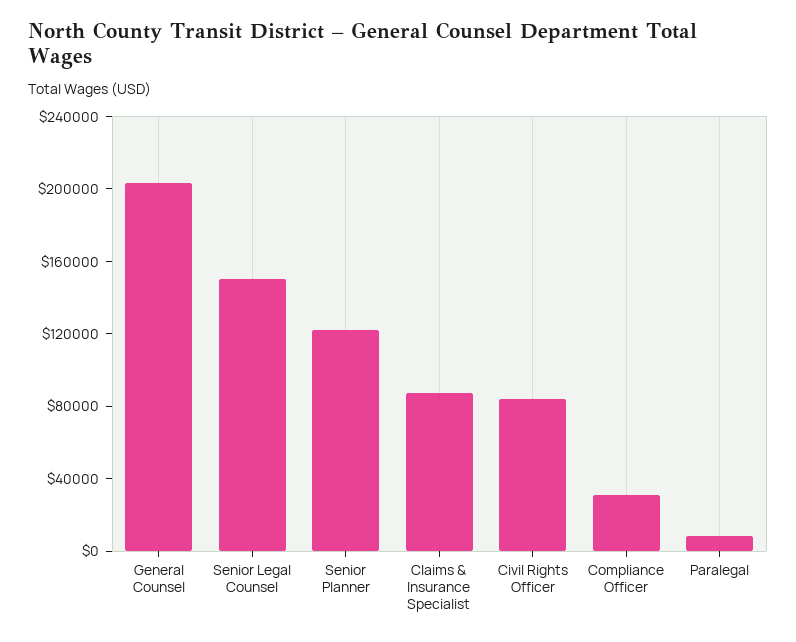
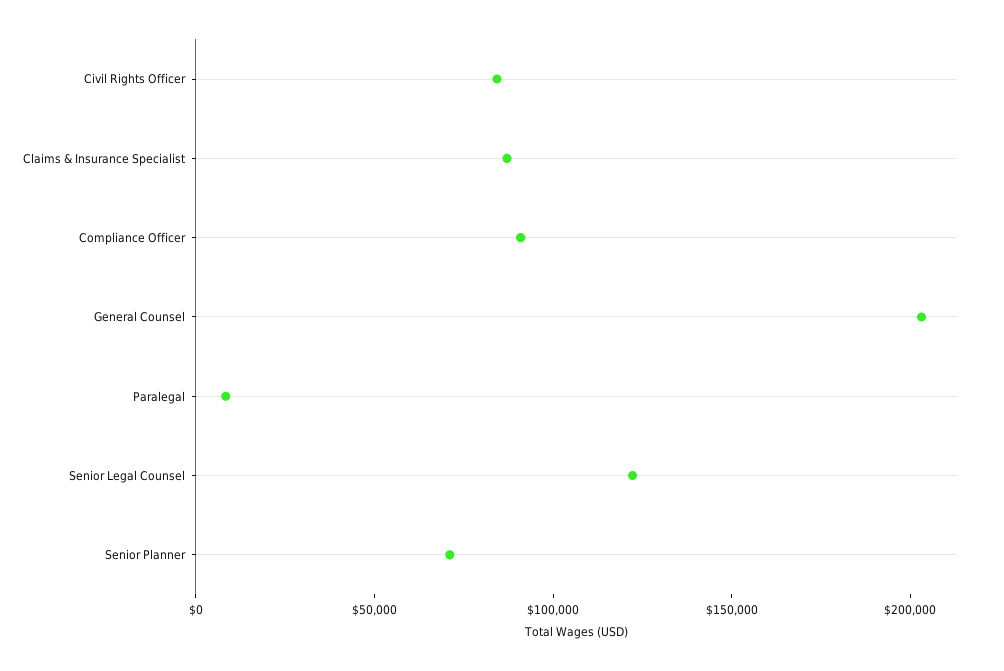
Senior Legal Counsel: 150000 -> 120000
Senior Planner: 120000 -> 70000
Compliance Officer: 30000 -> 90000

